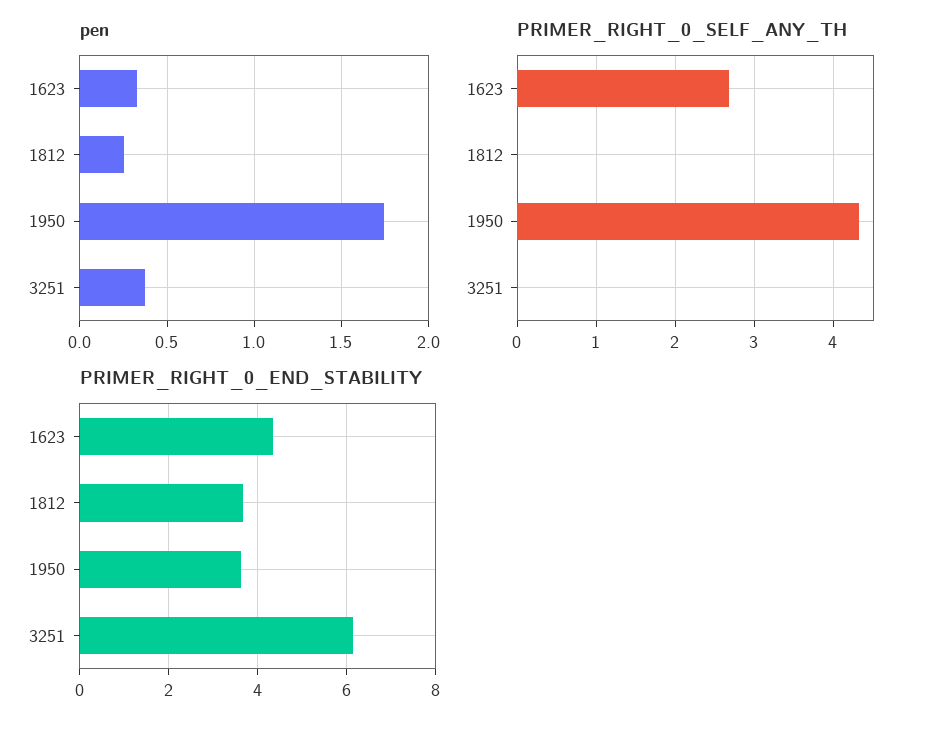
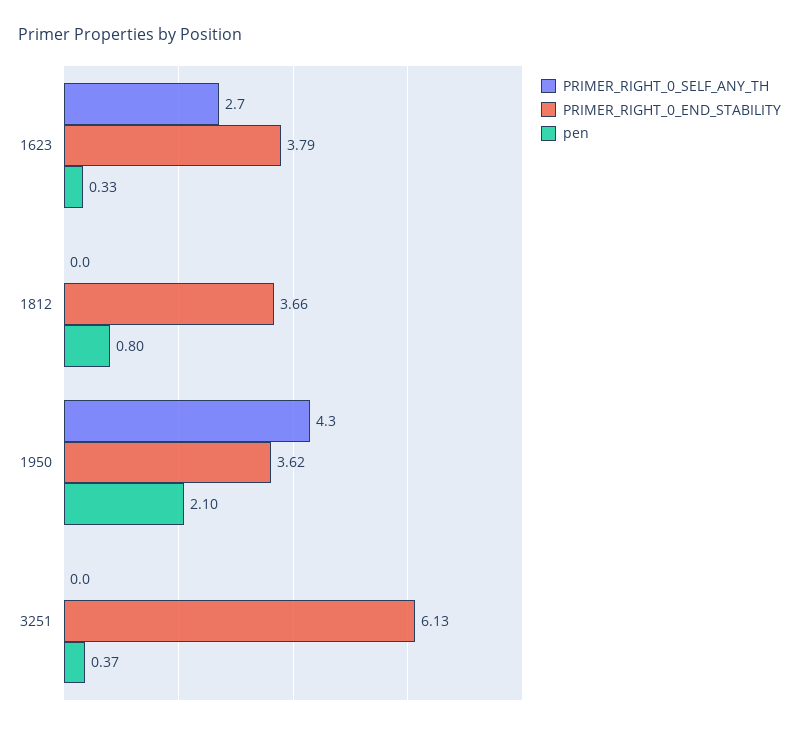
pen, 1812: 0.25 -> 0.8
pen, 1950: 1.75 -> 2.1
PRIMER_RIGHT_0_END_STABILITY, 1623: 4.4 -> 3.79

